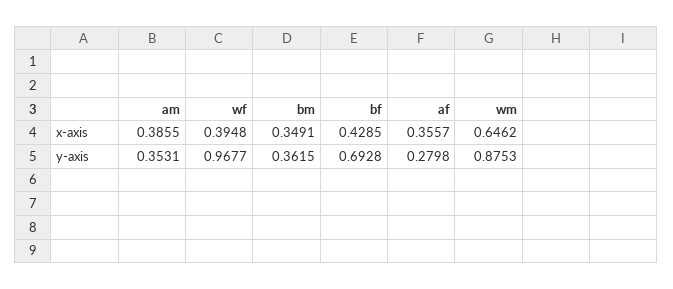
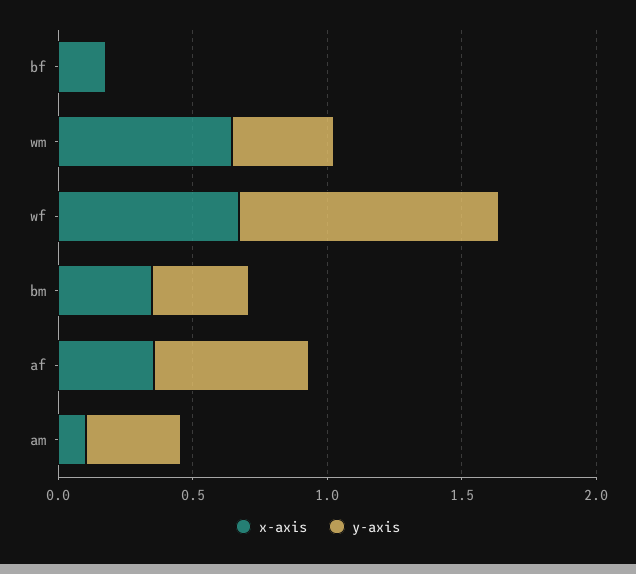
x-axis, am: 0.3855 -> 0.1
x-axis, wf: 0.3948 -> 0.7
x-axis, bf: 0.4285 -> 0.2
y-axis, bf: 0.6928 -> 0
y-axis, af: 0.2798 -> 0.6
y-axis, wm: 0.8753 -> 0.4

